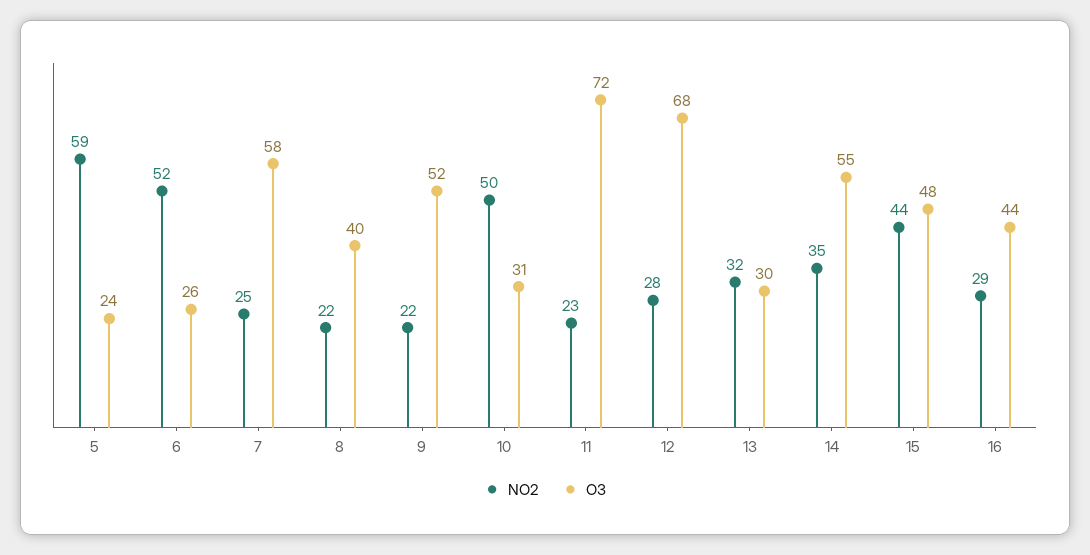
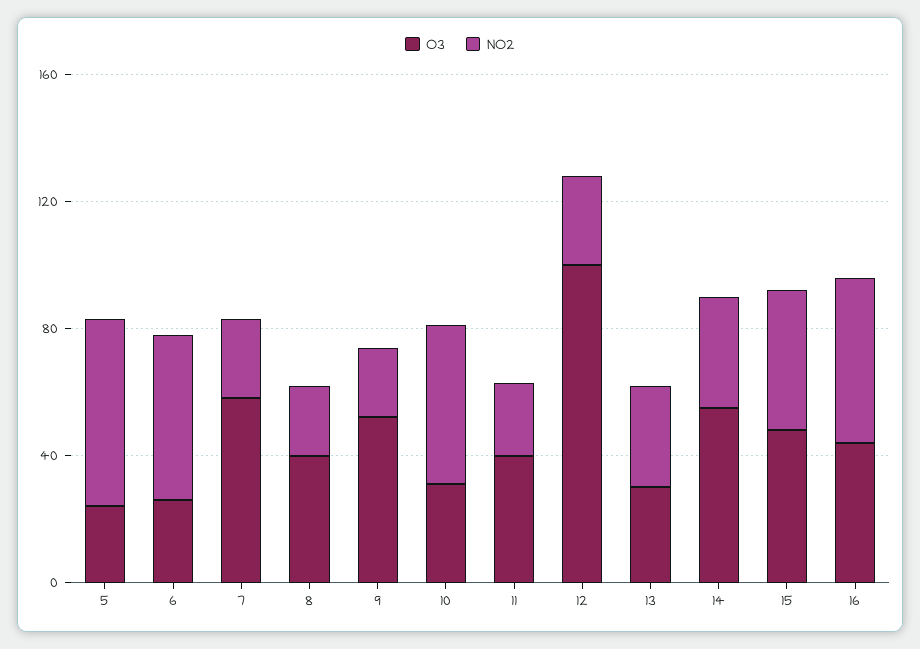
O3, 11: 72 -> 40
O3, 12: 68 -> 100
NO2, 16: 29 -> 50

